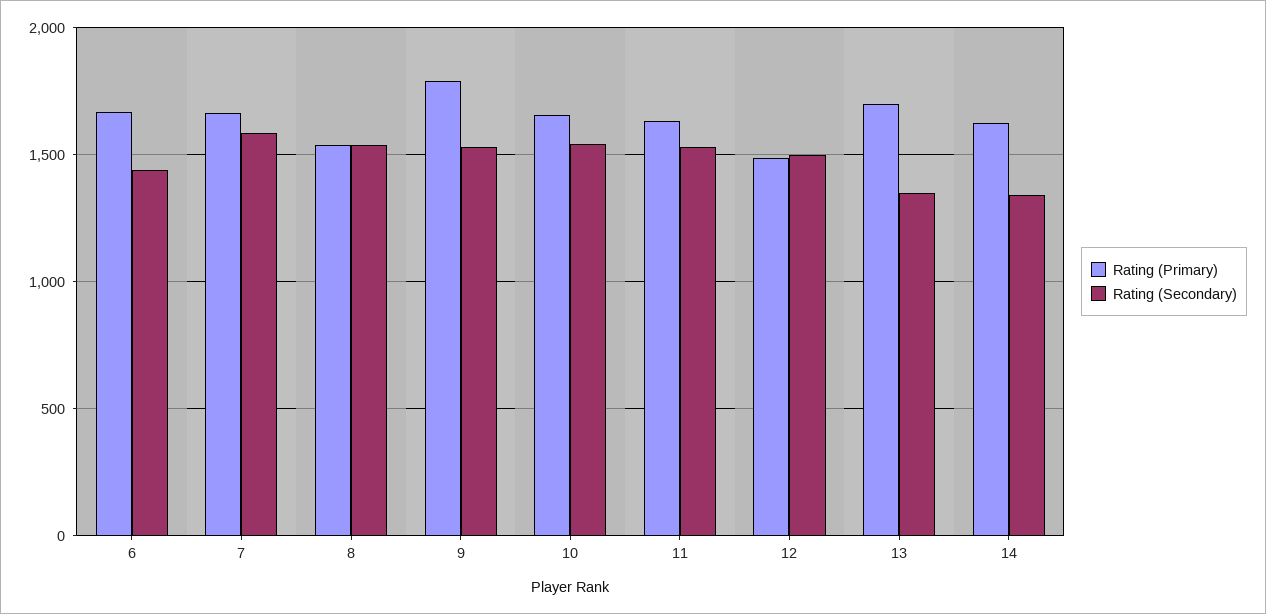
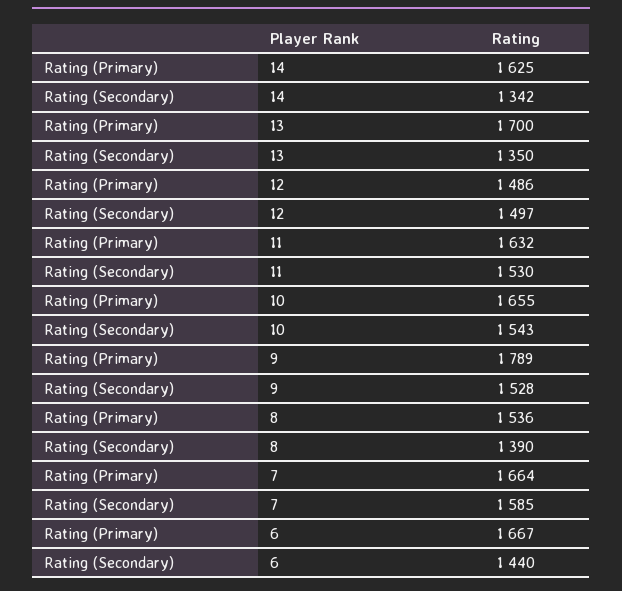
Rating (Secondary), 8: 1550 -> 1390

